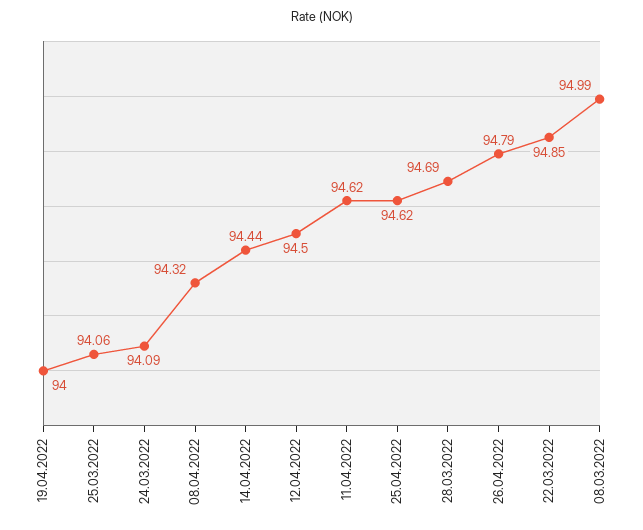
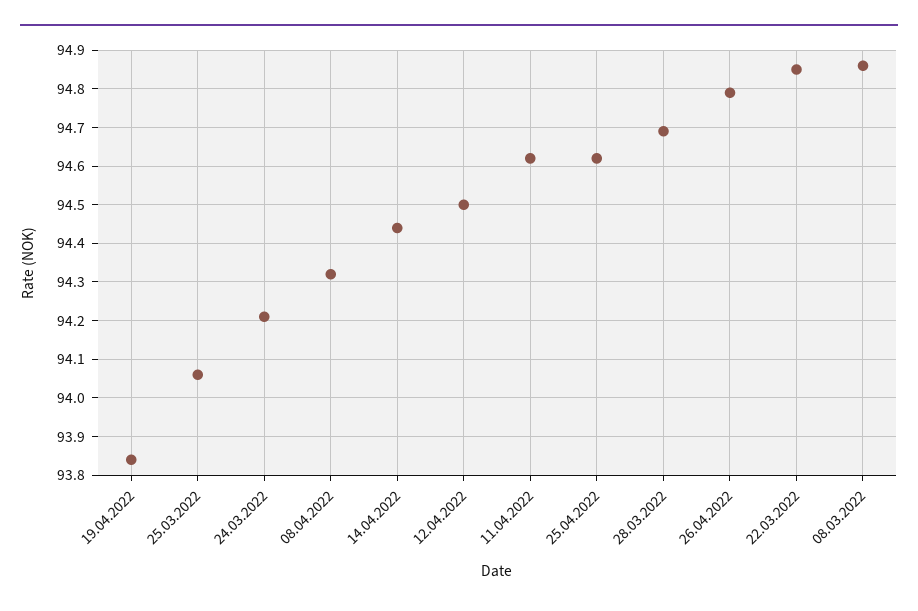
19.04.2022: 94 -> 93.85
24.03.2022: 94.09 -> 94.2
08.03.2022: 94.99 -> 94.85

